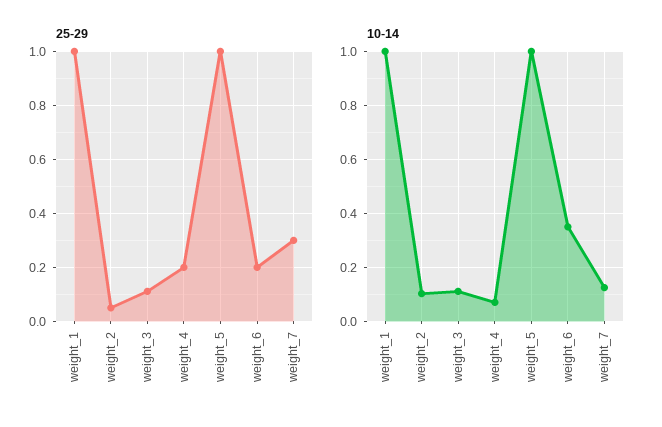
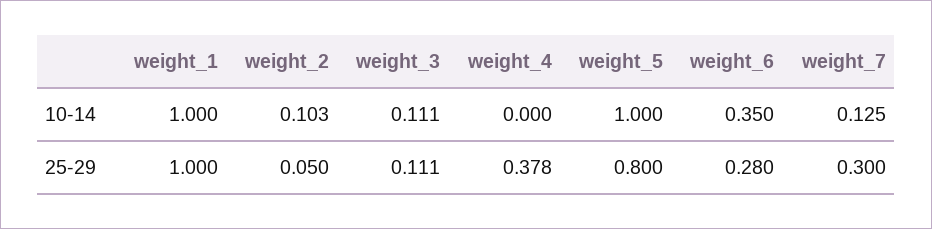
25-29, weight_4: 0.2 -> 0.378
25-29, weight_5: 1 -> 0.8
25-29, weight_6: 0.2 -> 0.28
10-14, weight_4: 0.075 -> 0

